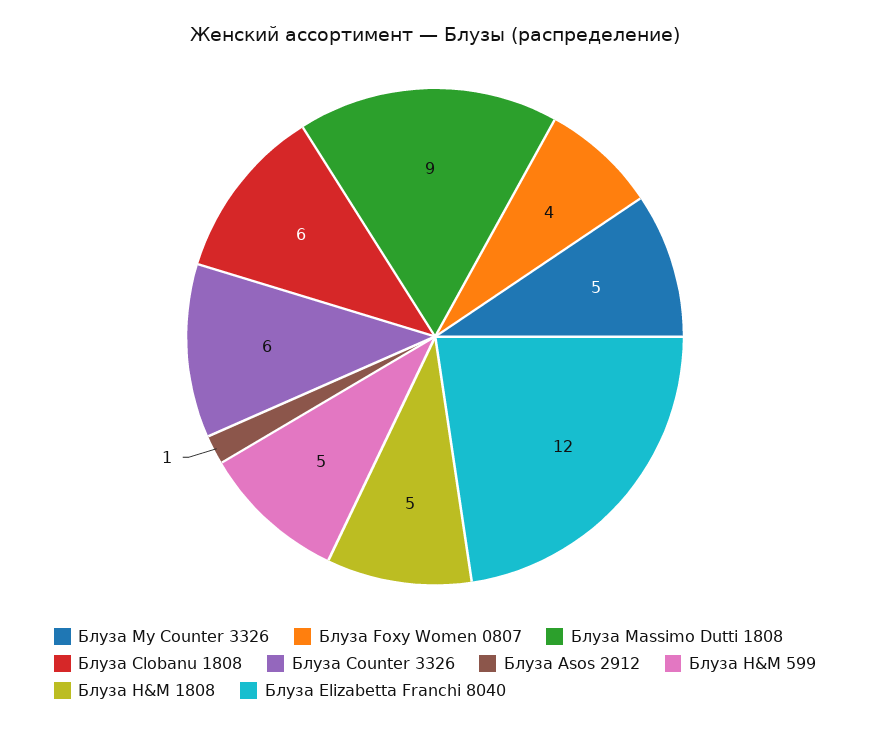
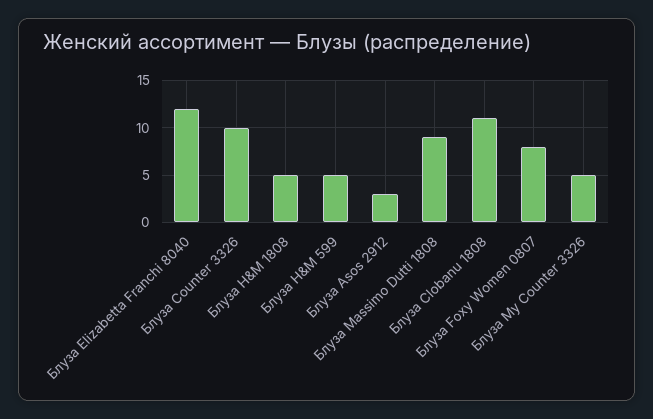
Блуза Foxy Women 0807: 4 -> 8
Блуза Clobanu 1808: 6 -> 11
Блуза Counter 3326: 6 -> 10
Блуза Asos 2912: 1 -> 3

